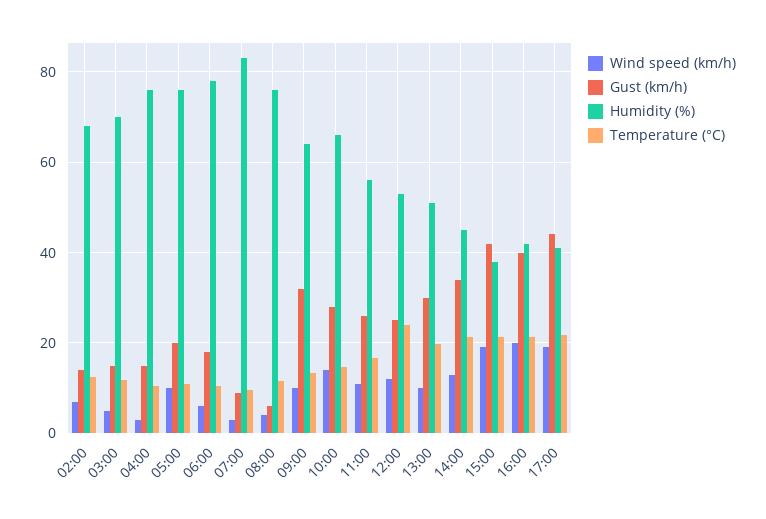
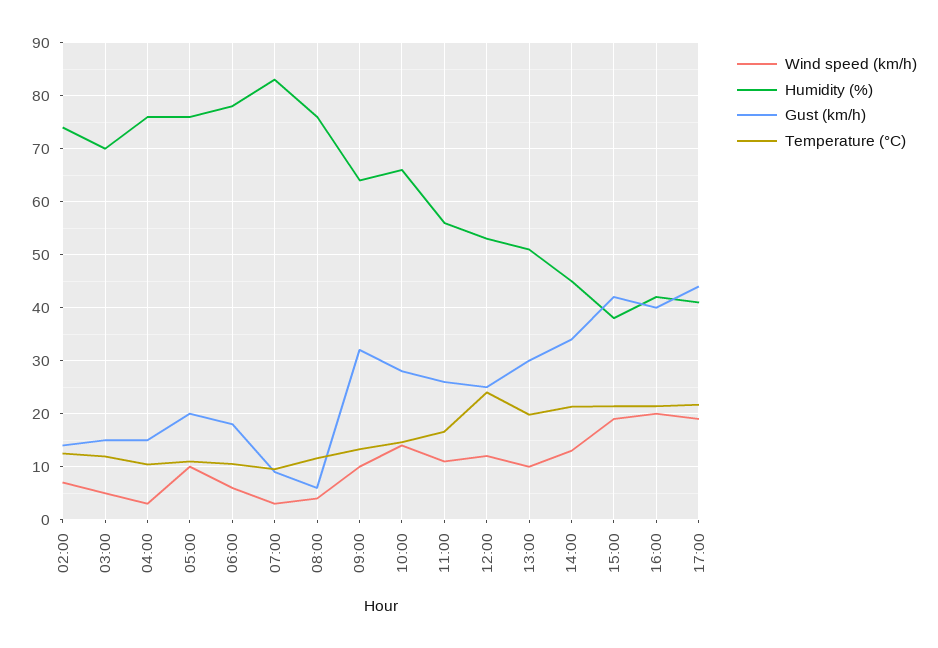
Humidity (%), 02:00: 68 -> 74

